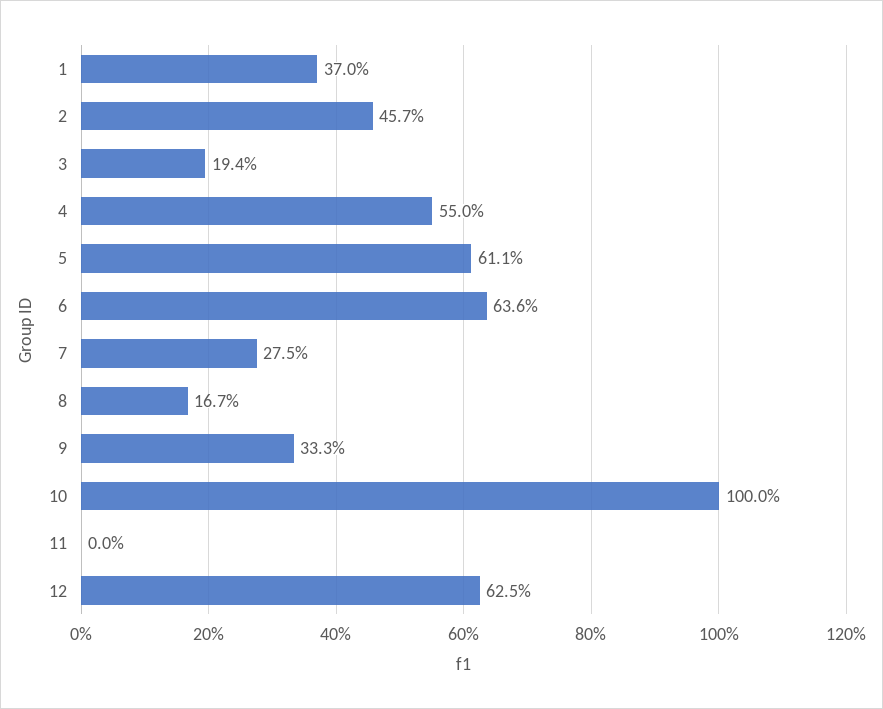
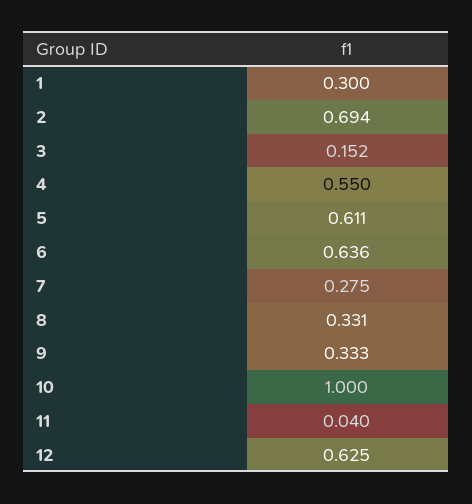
1: 0.37 -> 0.3
2: 0.457 -> 0.694
3: 0.194 -> 0.152
8: 0.167 -> 0.331
11: 0 -> 0.04

